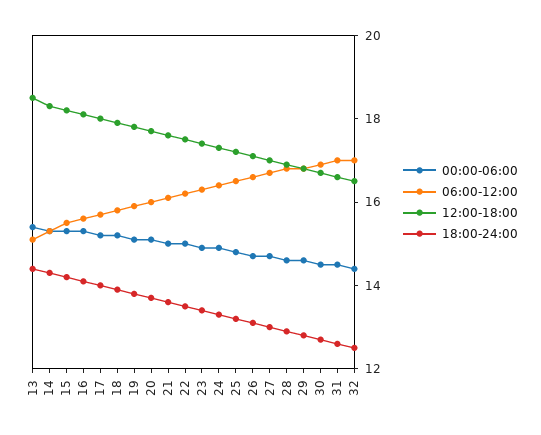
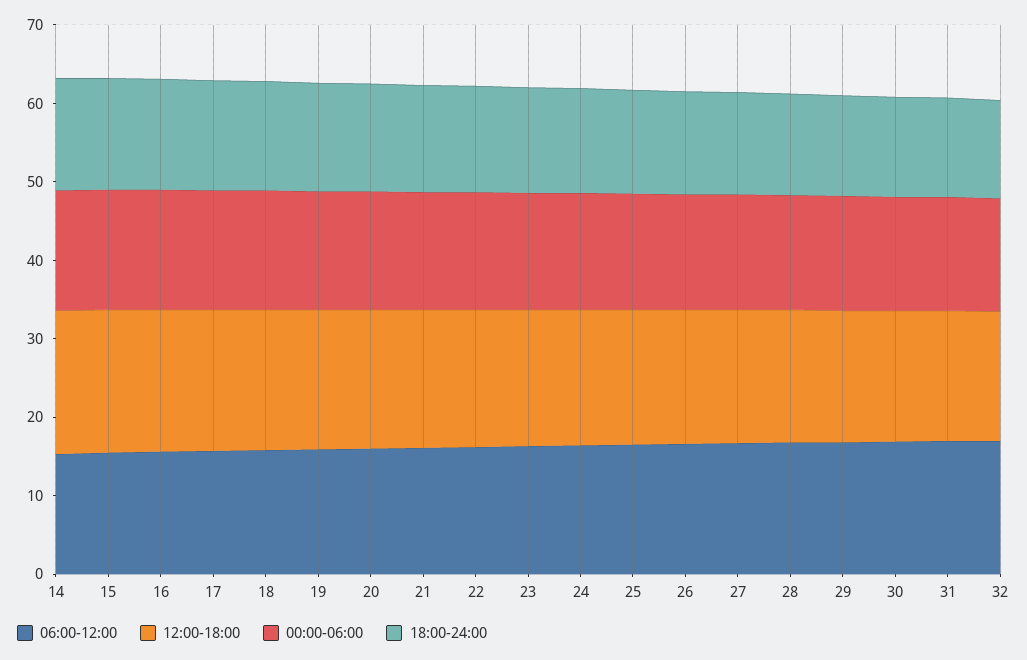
00:00-06:00, 13: 15.5 -> none
06:00-12:00, 13: 15 -> none
12:00-18:00, 13: 18.5 -> none
18:00-24:00, 13: 14.5 -> none

